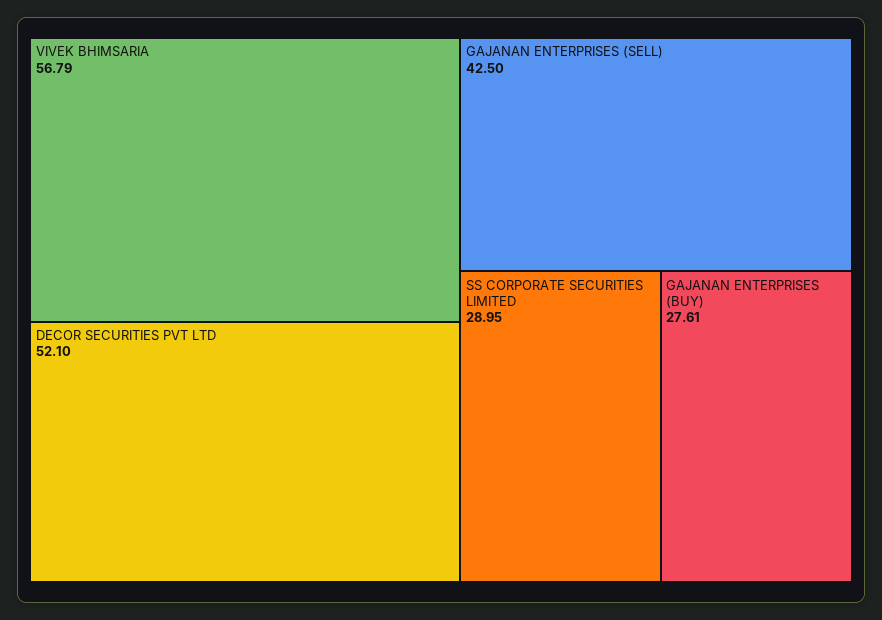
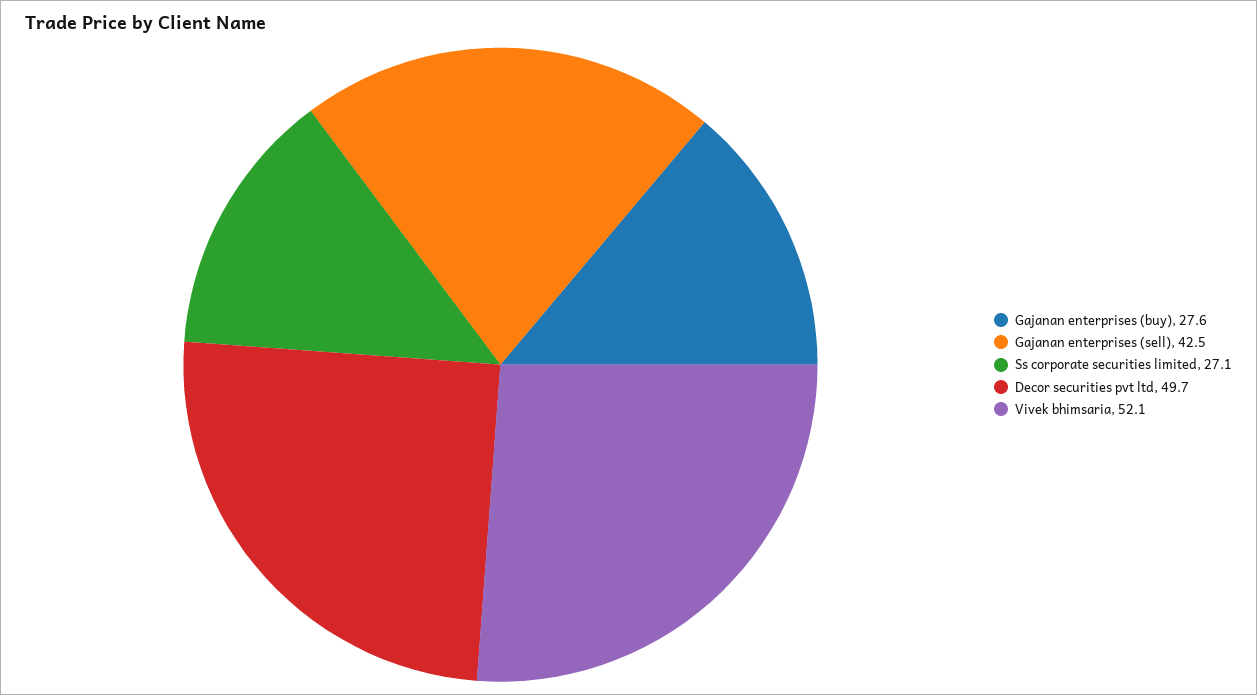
VIVEK BHIMSARIA: 56.79 -> 52.1
DECOR SECURITIES PVT LTD: 52.1 -> 49.7
SS CORPORATE SECURITIES LIMITED: 28.95 -> 27.1

